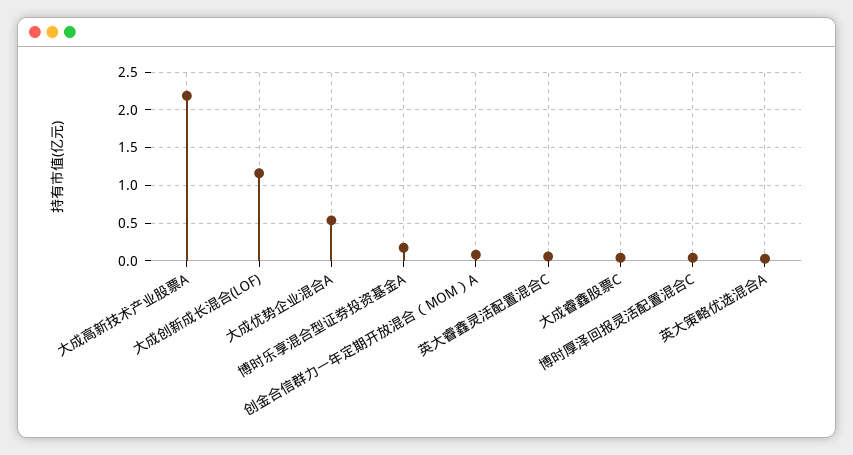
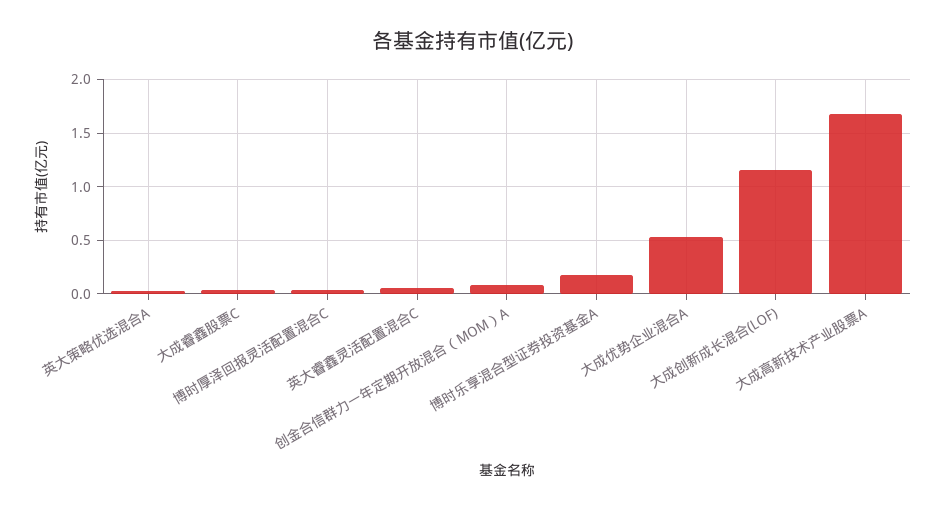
大成高新技术产业股票A: 2.2 -> 1.7

